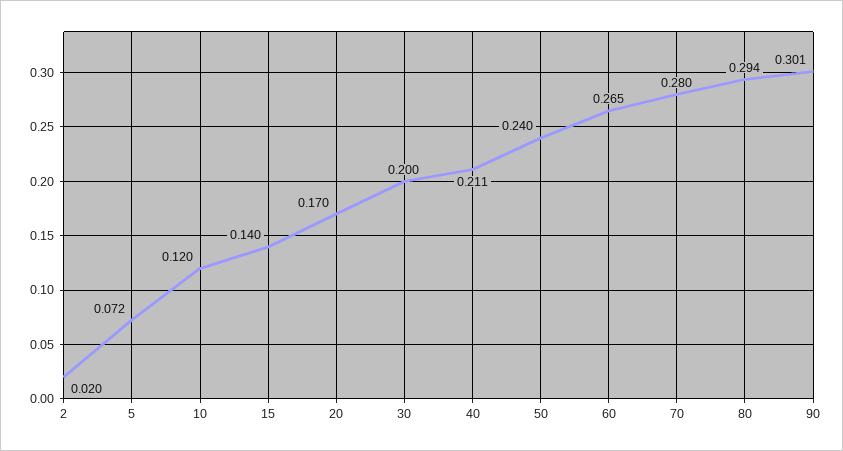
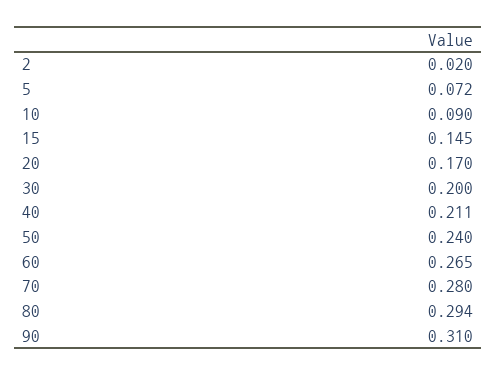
10: 0.12 -> 0.09
15: 0.14 -> 0.145
90: 0.301 -> 0.31

